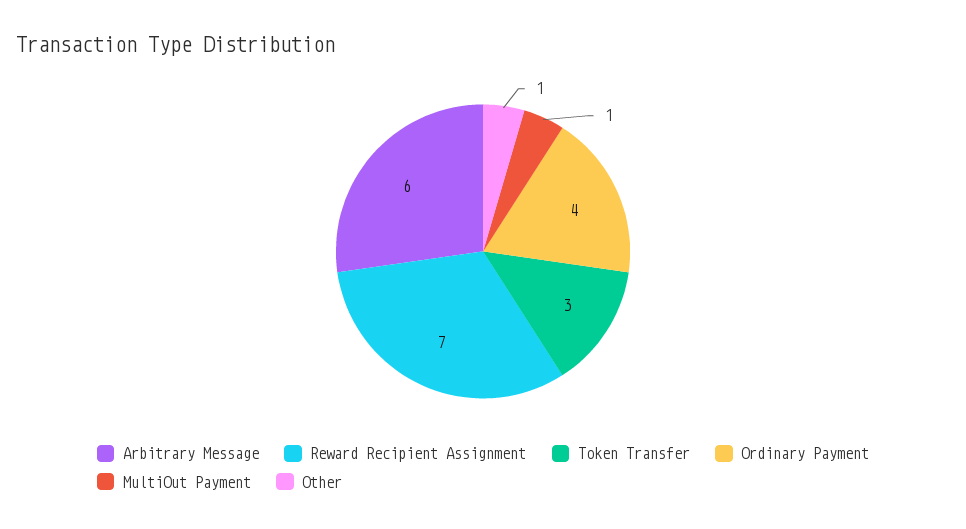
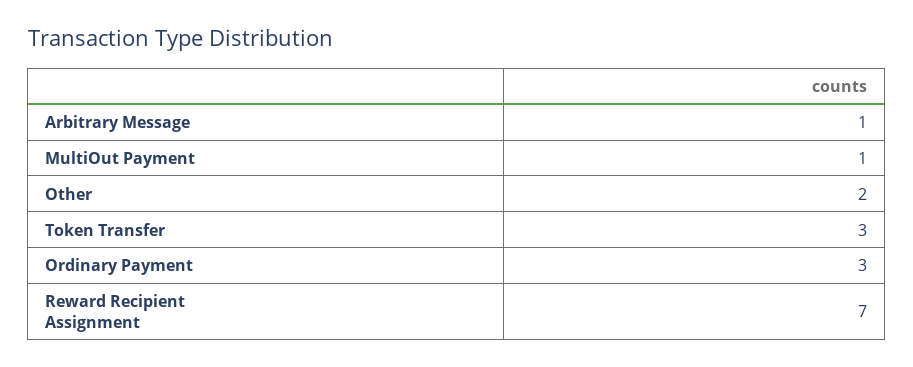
Arbitrary Message: 6 -> 1
Ordinary Payment: 4 -> 3
Other: 1 -> 2

